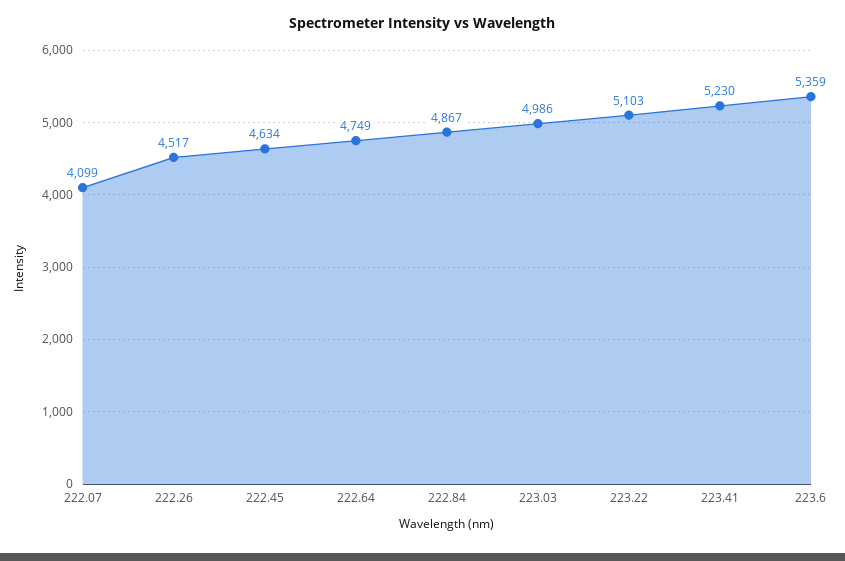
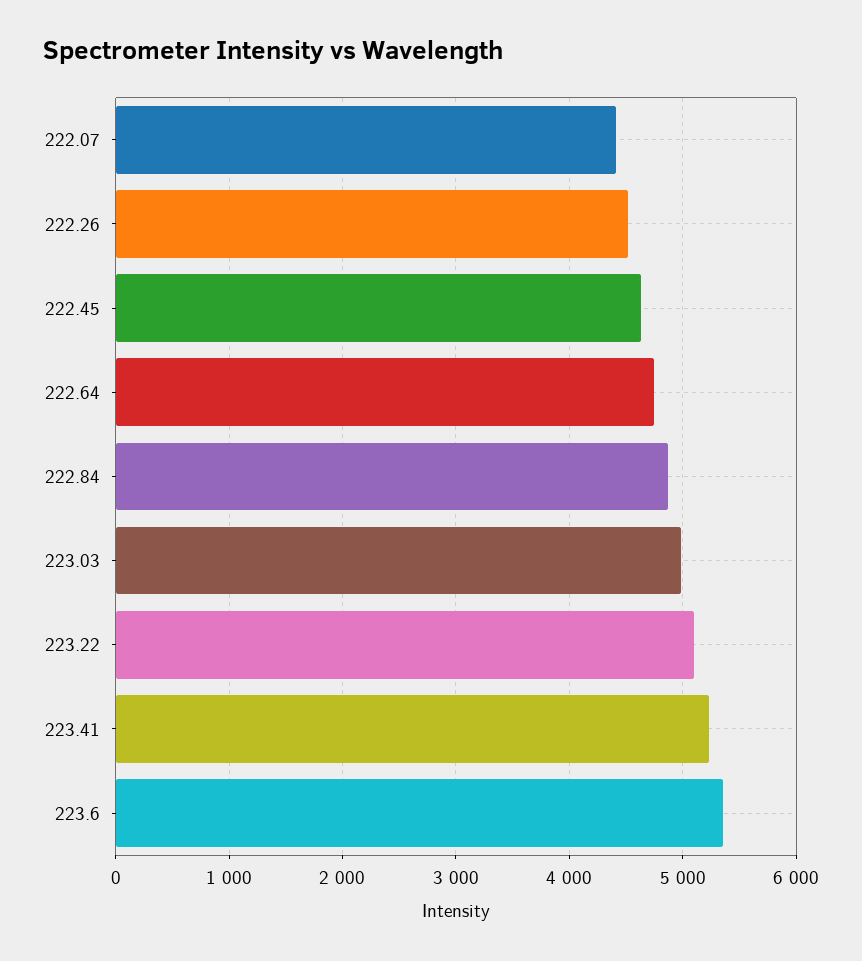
222.07: 4099 -> 4400

